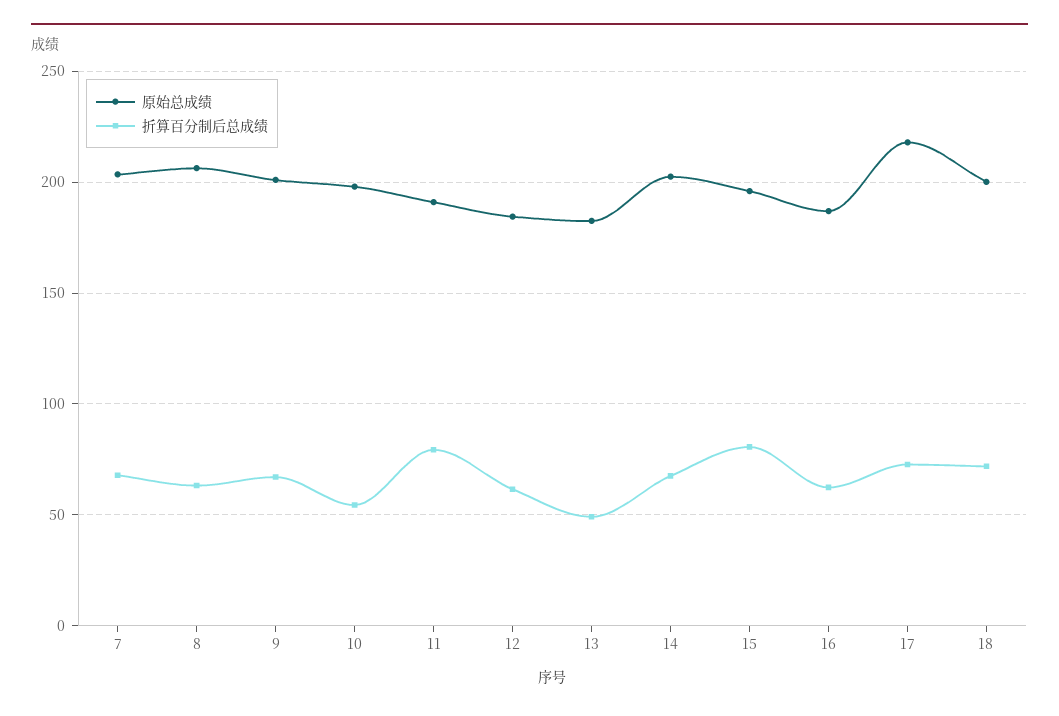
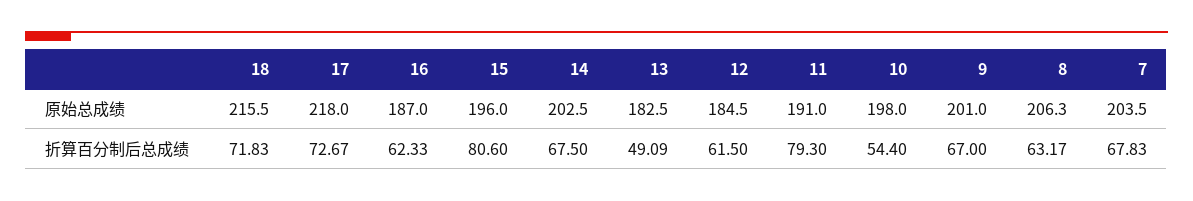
原始总成绩, 18: 200 -> 215.5

